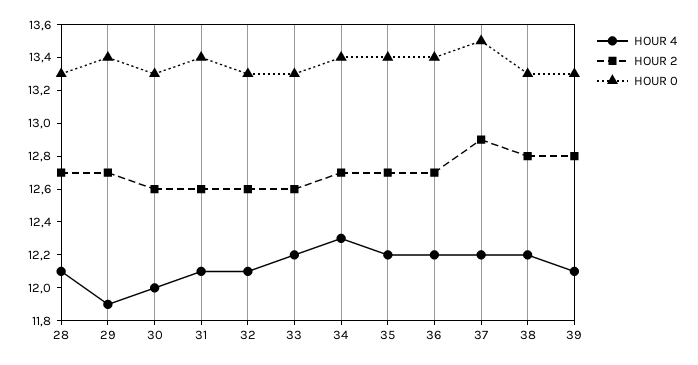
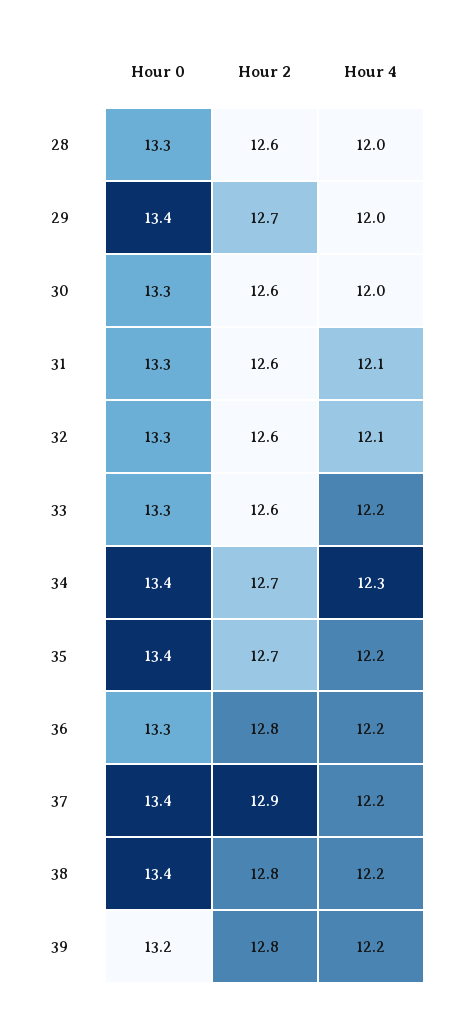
HOUR 4, 28: 12.1 -> 12
HOUR 2, 28: 12.7 -> 12.6
HOUR 4, 29: 11.9 -> 12
HOUR 0, 31: 13.4 -> 13.3
HOUR 2, 36: 12.7 -> 12.8
HOUR 0, 36: 13.4 -> 13.3
HOUR 0, 37: 13.5 -> 13.4
HOUR 0, 38: 13.3 -> 13.4
HOUR 4, 39: 12.1 -> 12.2
HOUR 0, 39: 13.3 -> 13.2

